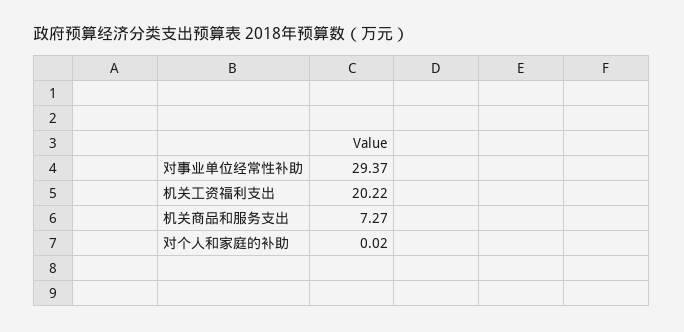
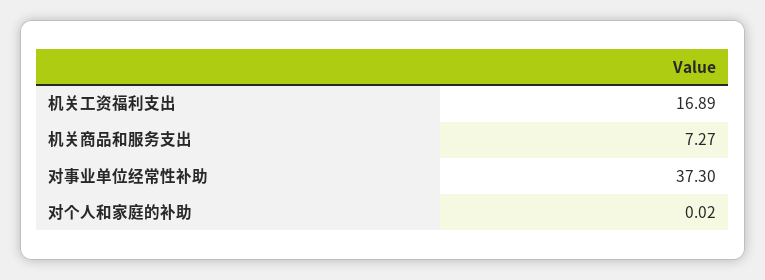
对事业单位经常性补助: 29.37 -> 37.3
机关工资福利支出: 20.22 -> 16.89

